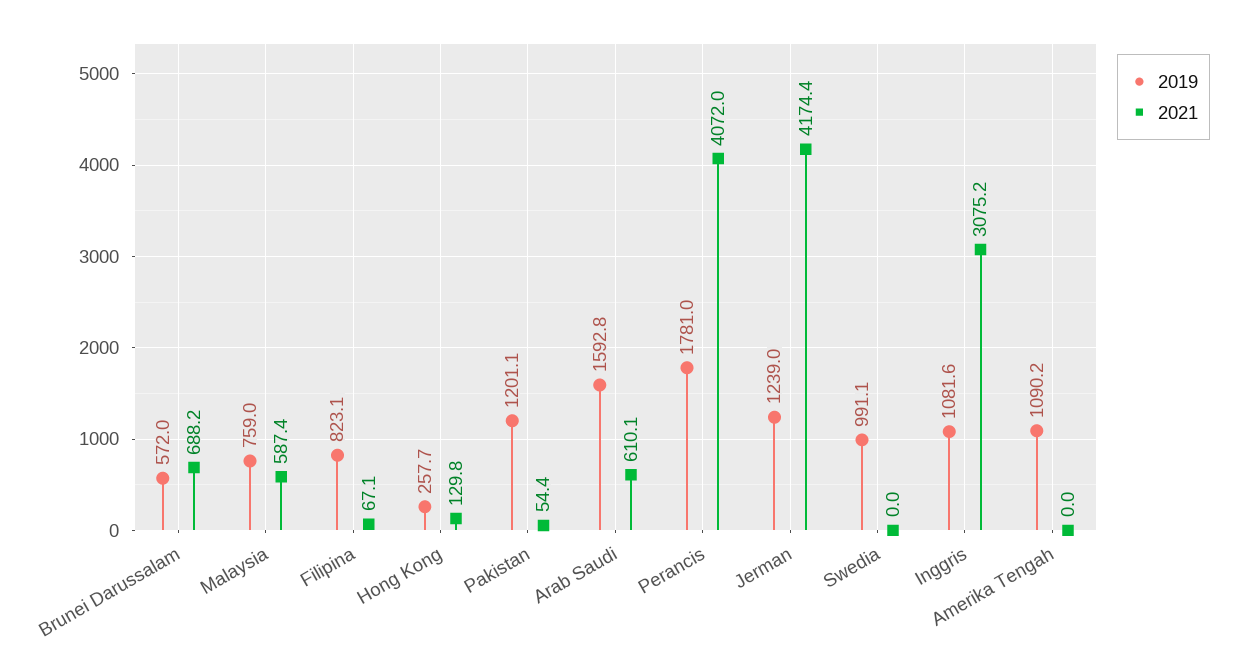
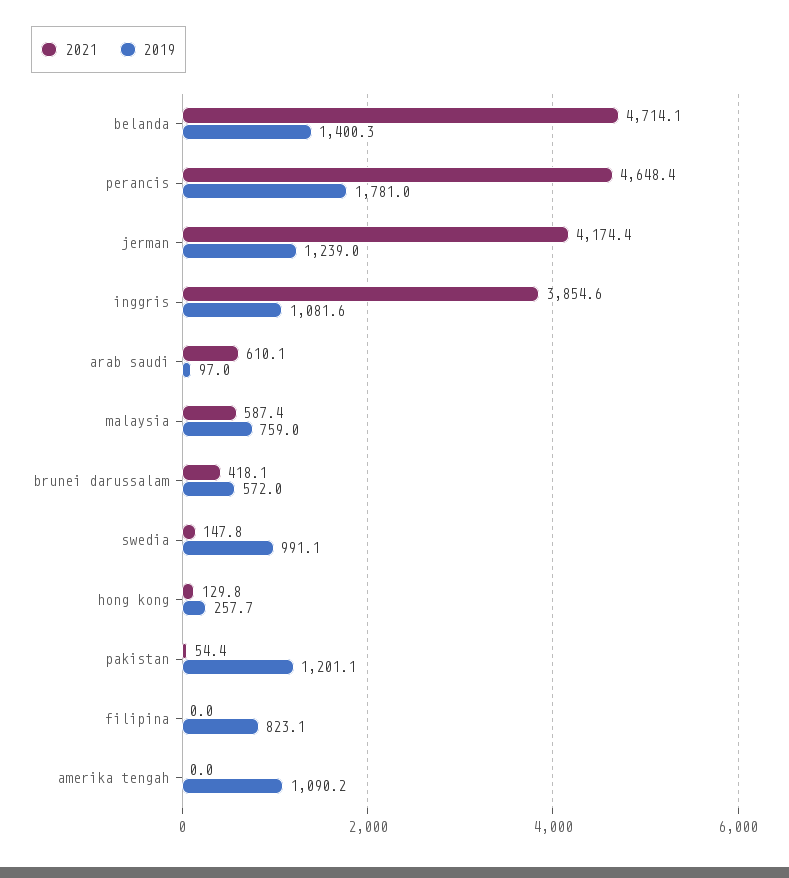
2021, Brunei Darussalam: 688.2 -> 418.1
2021, Filipina: 67.1 -> 0
2019, Arab Saudi: 1592.8 -> 97
2021, Perancis: 4072 -> 4648.4
2021, Swedia: 0 -> 147.8
2021, Inggris: 3075.2 -> 3854.6
2021, belanda: none -> 4714.1
2019, belanda: none -> 1400.3

